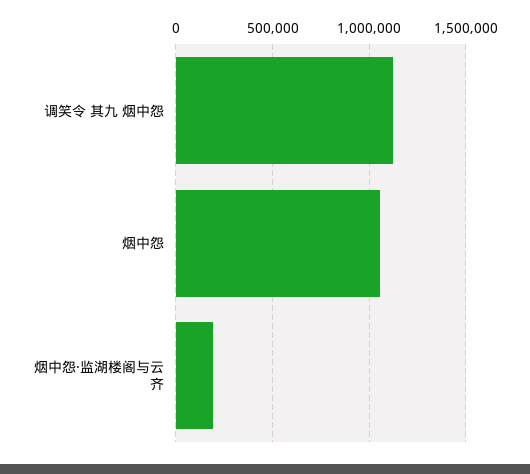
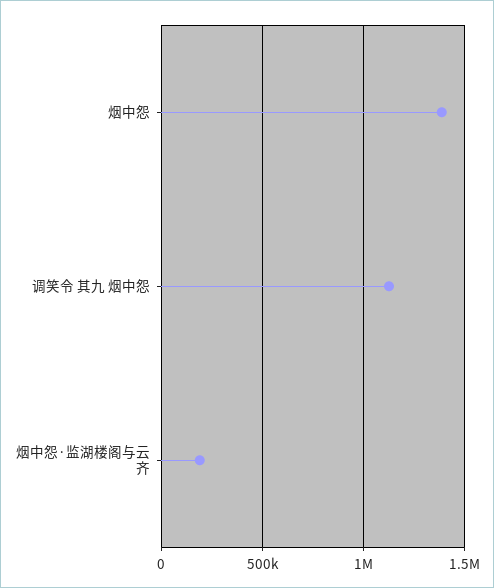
烟中怨: 1050000 -> 1400000

